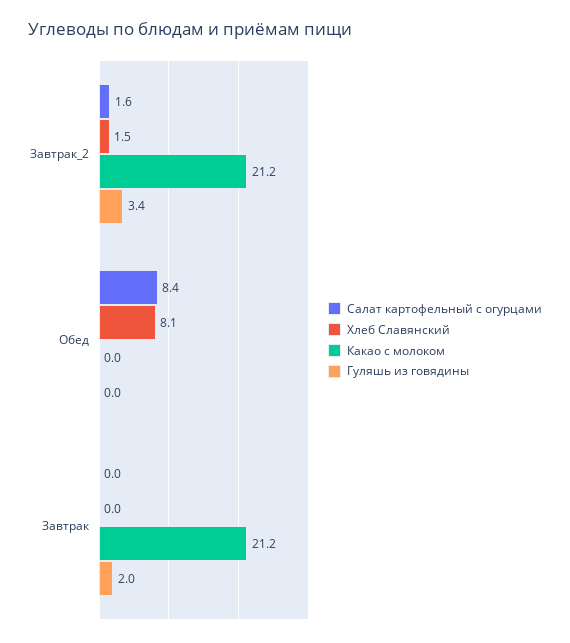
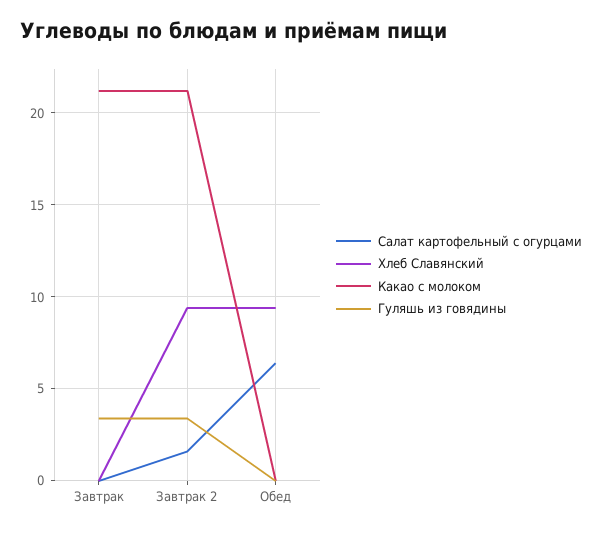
Хлеб Славянский, Завтрак_2: 1.5 -> 9.5
Салат картофельный с огурцами, Обед: 8.4 -> 6.5
Хлеб Славянский, Обед: 8.1 -> 9.5
Гуляшь из говядины, Завтрак: 2 -> 3.5

